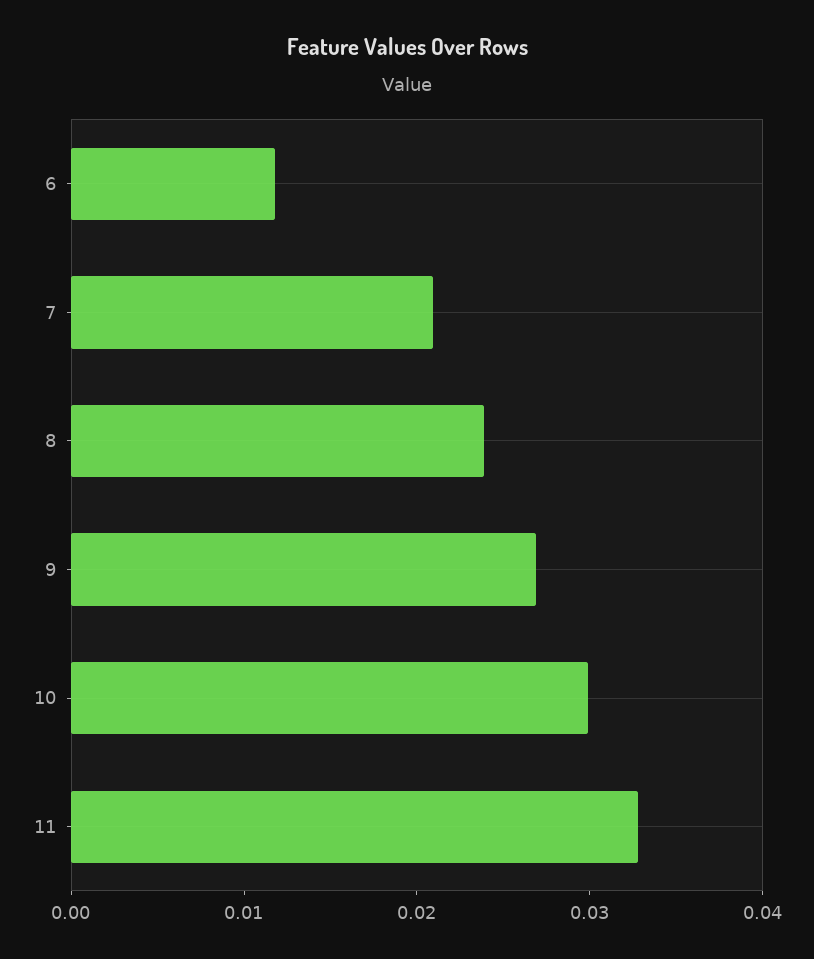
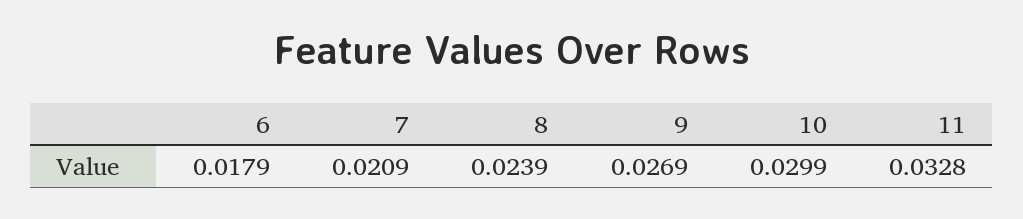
6: 0.012 -> 0.0179

